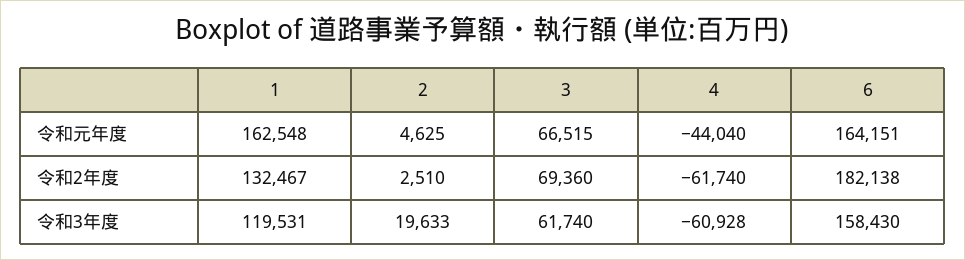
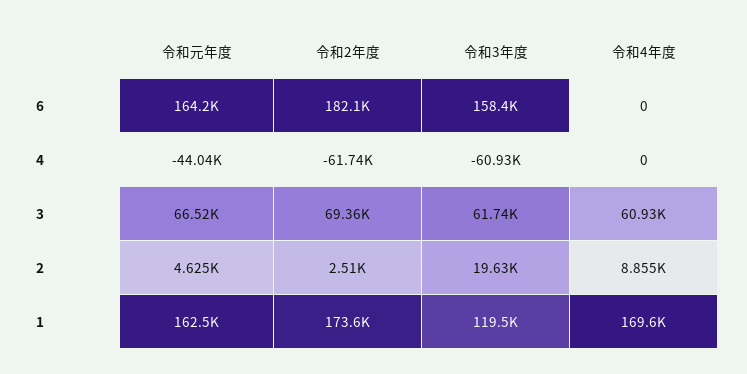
1, 令和2年度: 132467 -> 173600
6, 令和4年度: none -> 0
4, 令和4年度: none -> 0
3, 令和4年度: none -> 60930
2, 令和4年度: none -> 8855
1, 令和4年度: none -> 169600

